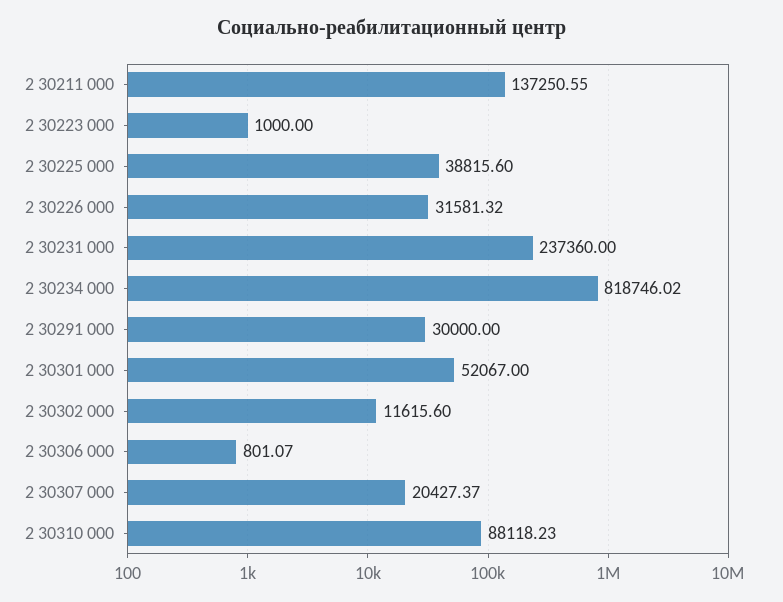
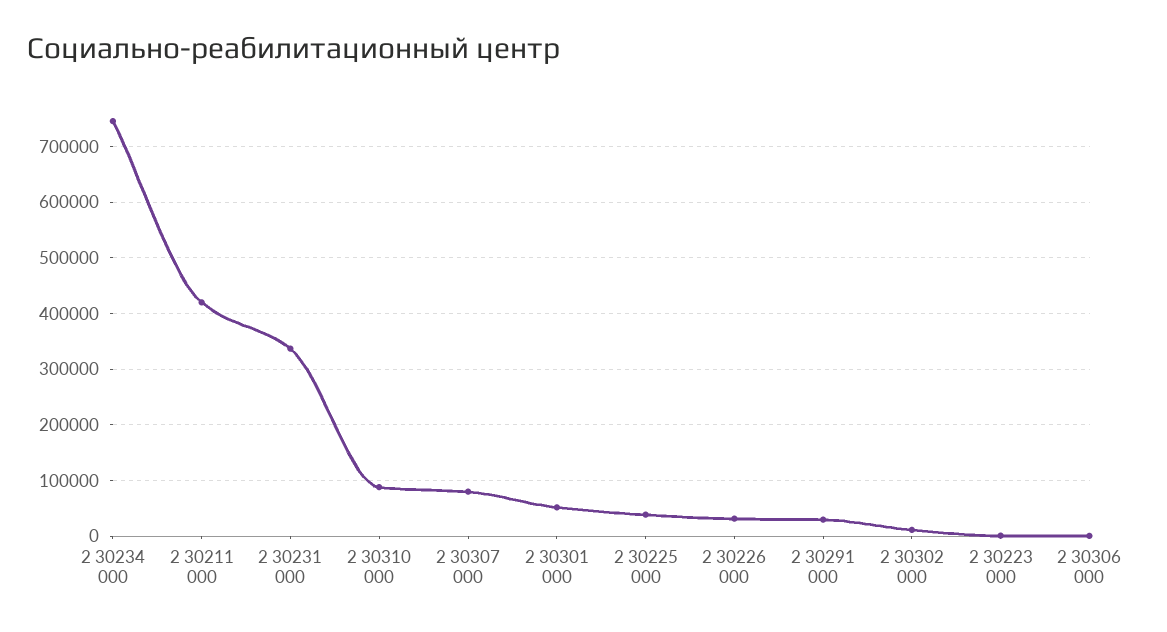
2 30211 000: 137250.55 -> 420000
2 30231 000: 237360 -> 340000
2 30234 000: 818746.02 -> 740000
2 30307 000: 20427.37 -> 80000

